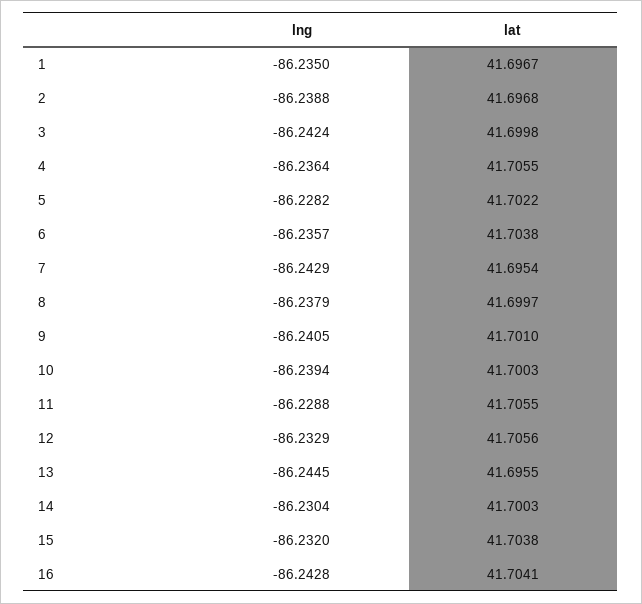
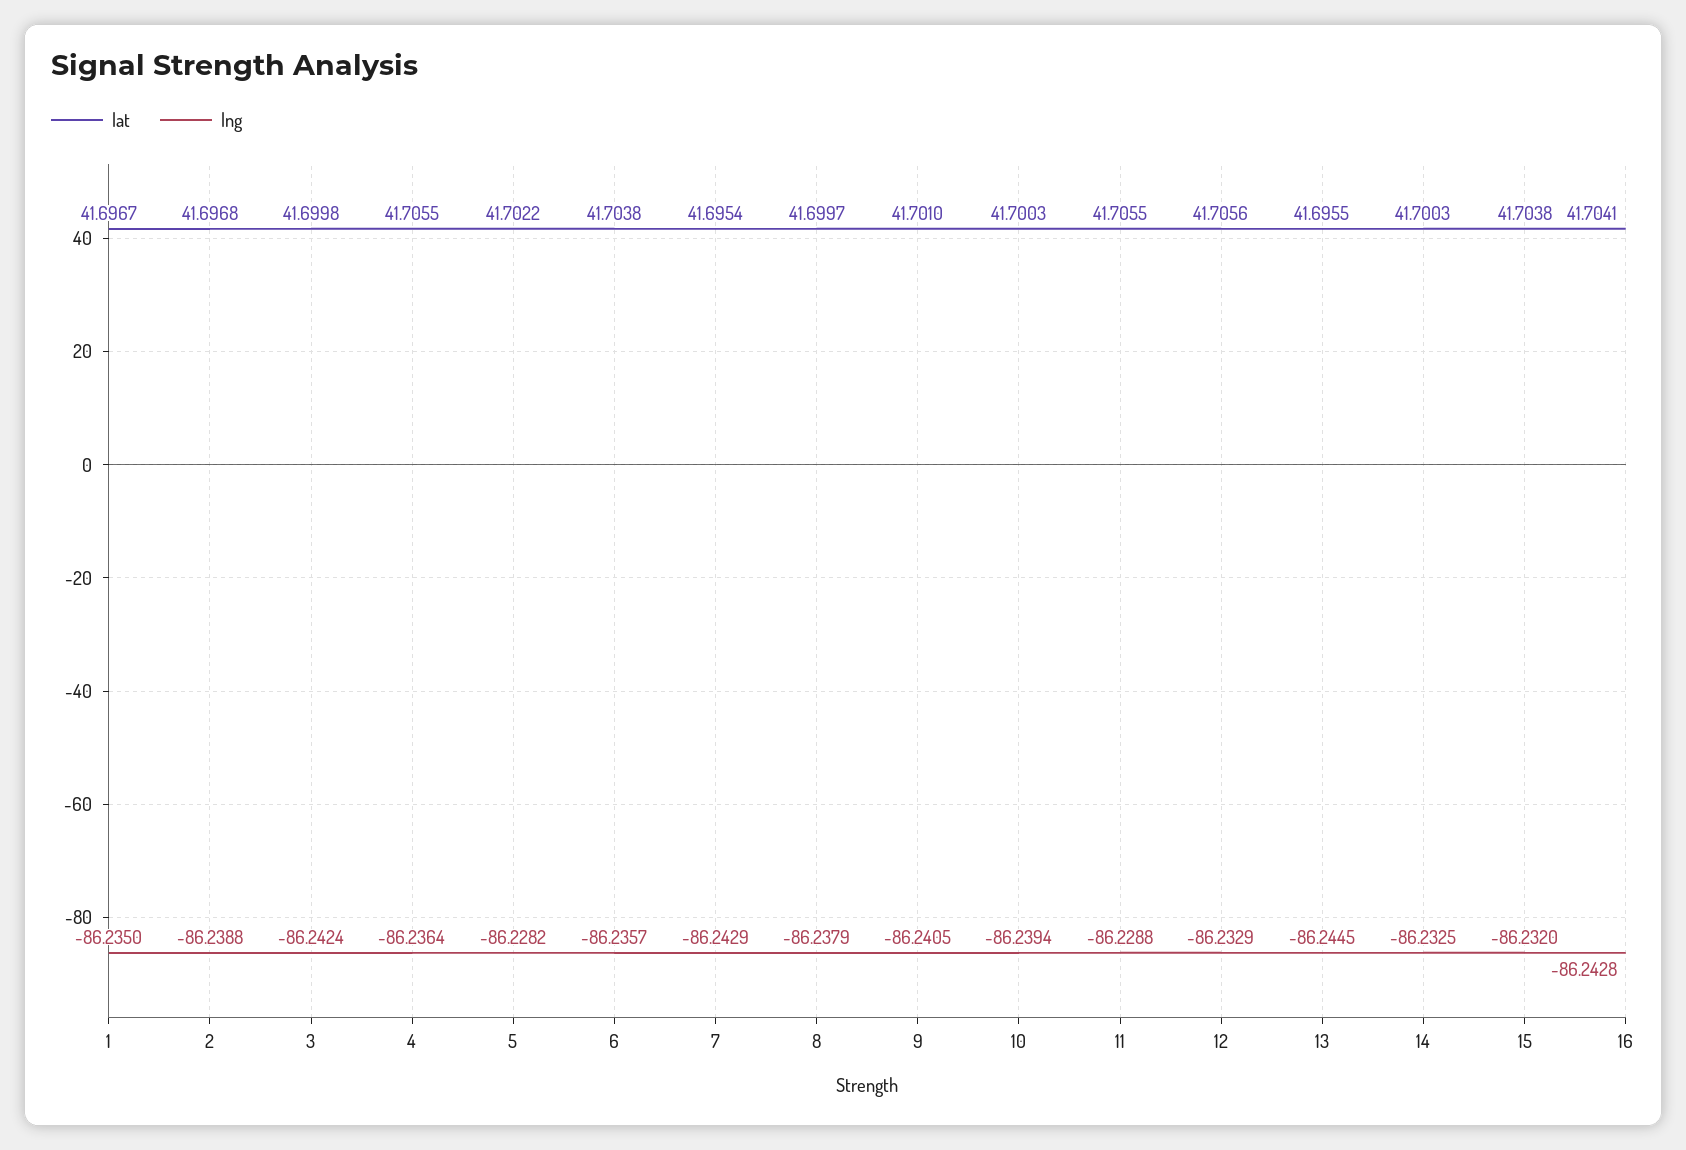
lng, 14: -86.2304 -> -86.2325

